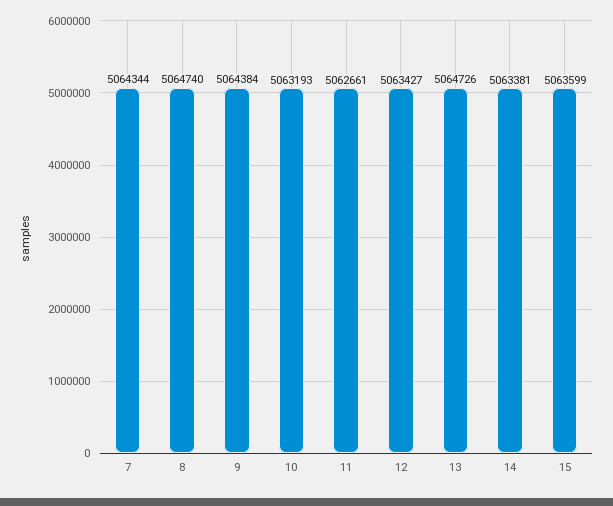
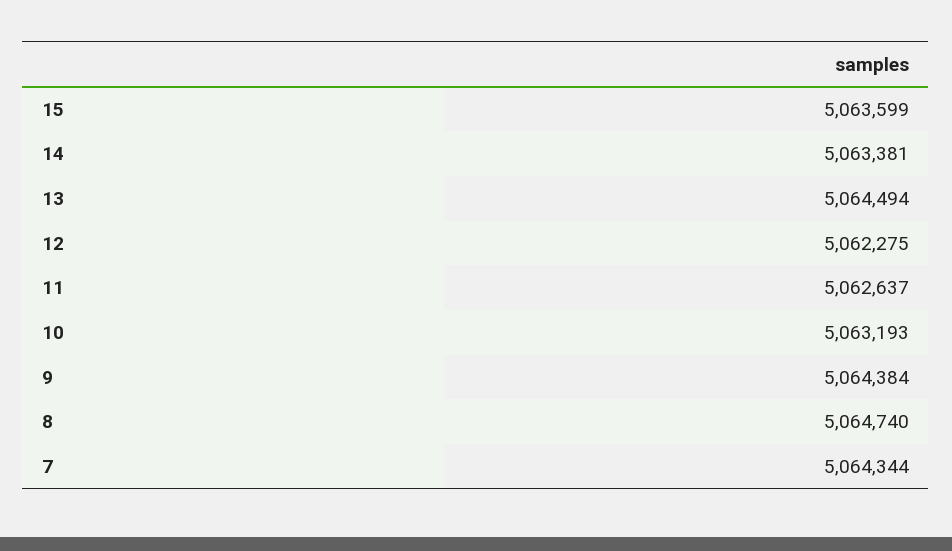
11: 5062661 -> 5062637
12: 5063427 -> 5062275
13: 5064726 -> 5064494

